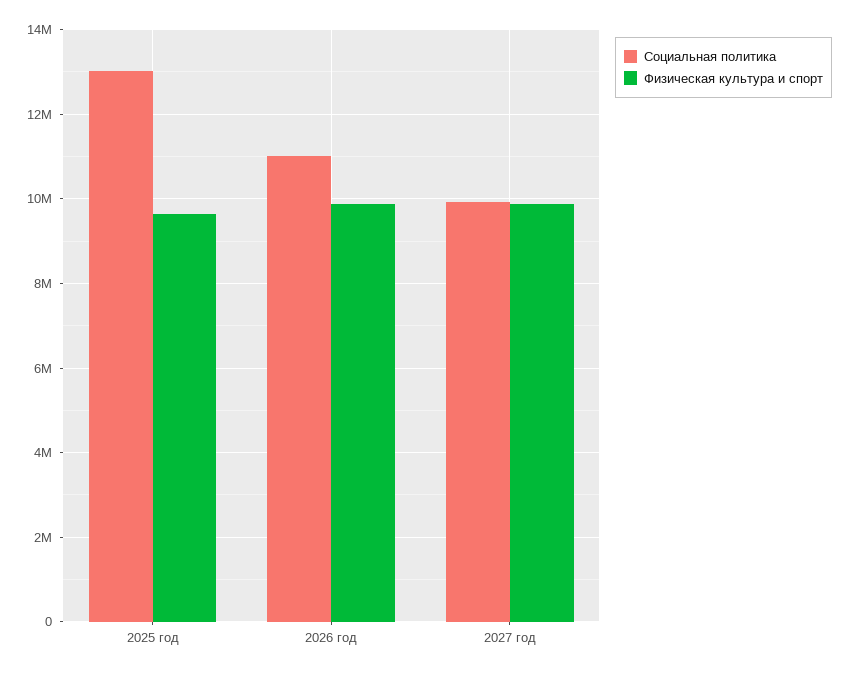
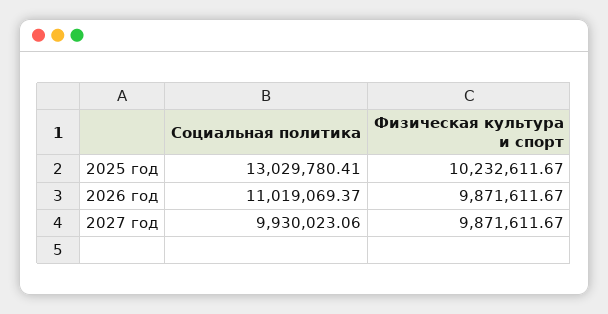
Физическая культура и спорт, 2025 год: 9600000 -> 10232611.67

